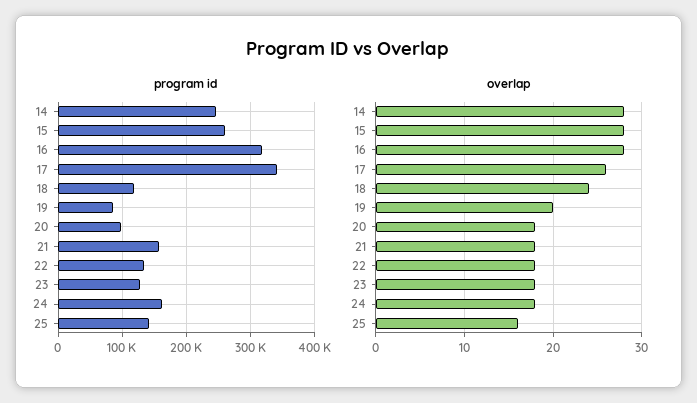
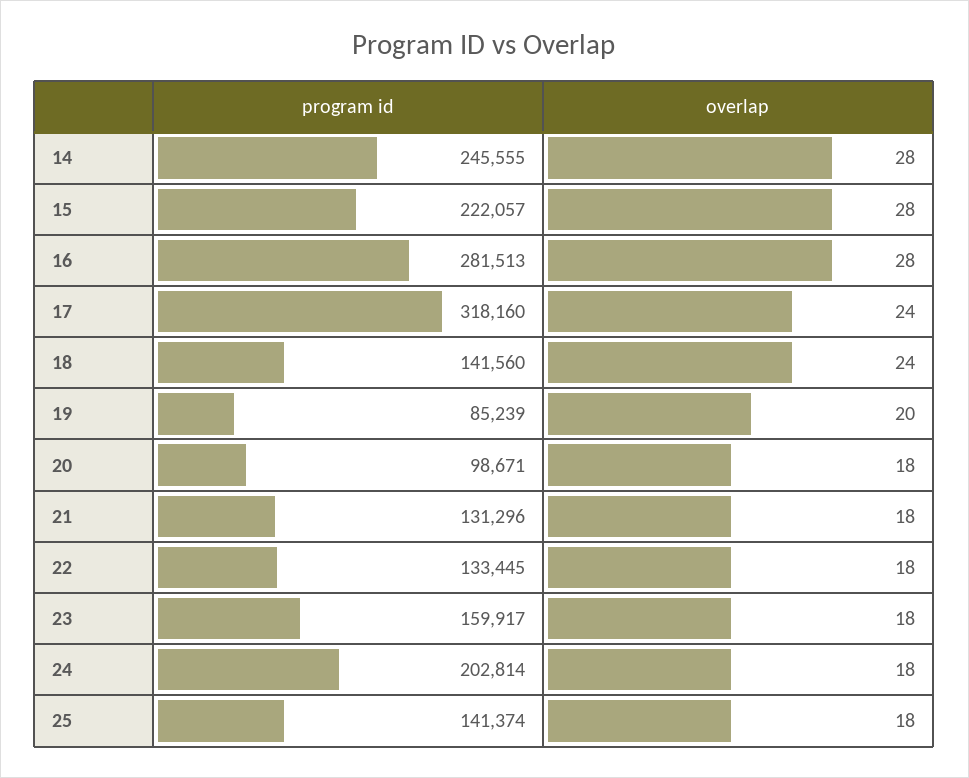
program id, 15: 260000 -> 222057
program id, 16: 320000 -> 281513
program id, 17: 340000 -> 318160
program id, 18: 120000 -> 141560
program id, 21: 160000 -> 131296
program id, 23: 130000 -> 159917
program id, 24: 160000 -> 202814
overlap, 17: 26 -> 24
overlap, 25: 16 -> 18

